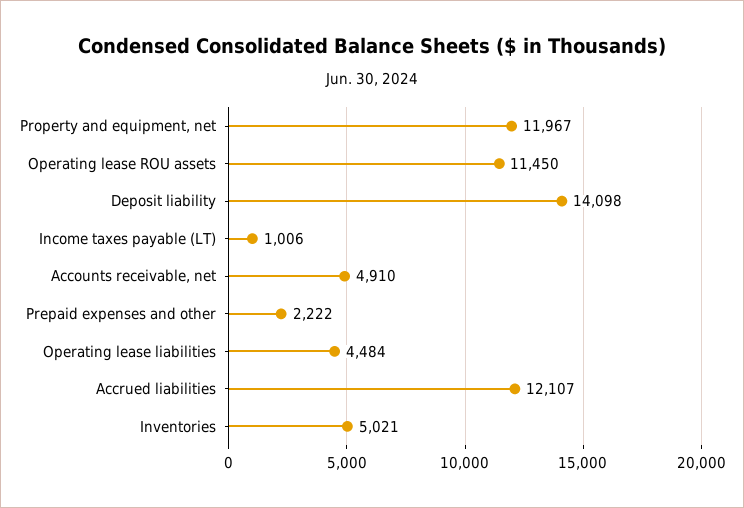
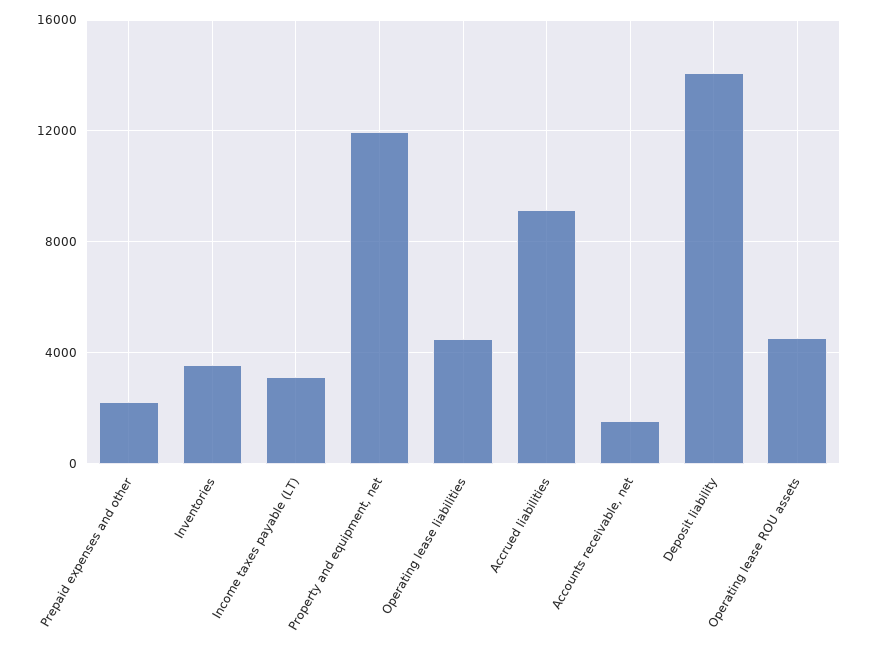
Operating lease ROU assets: 11450 -> 4500
Income taxes payable (LT): 1006 -> 3000
Accounts receivable, net: 4910 -> 1500
Accrued liabilities: 12107 -> 9000
Inventories: 5021 -> 3500

